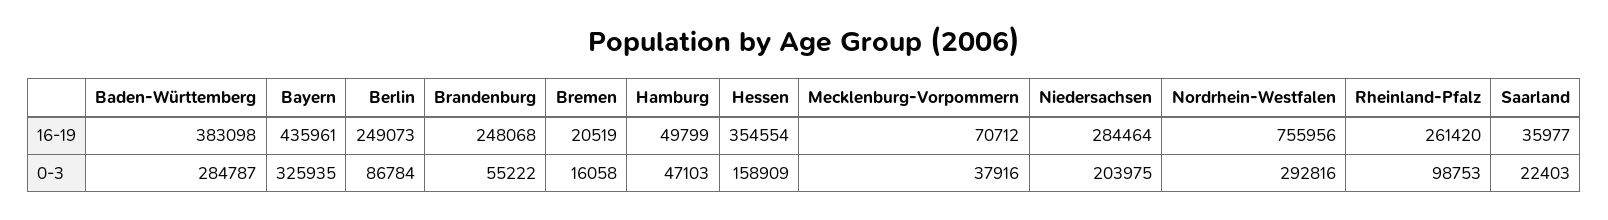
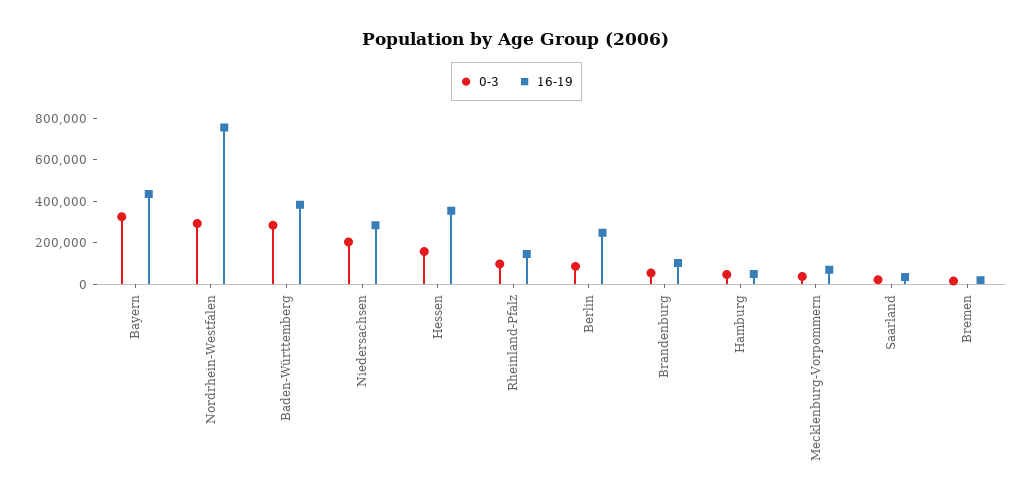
16-19, Brandenburg: 248068 -> 100000
16-19, Rheinland-Pfalz: 261420 -> 150000

